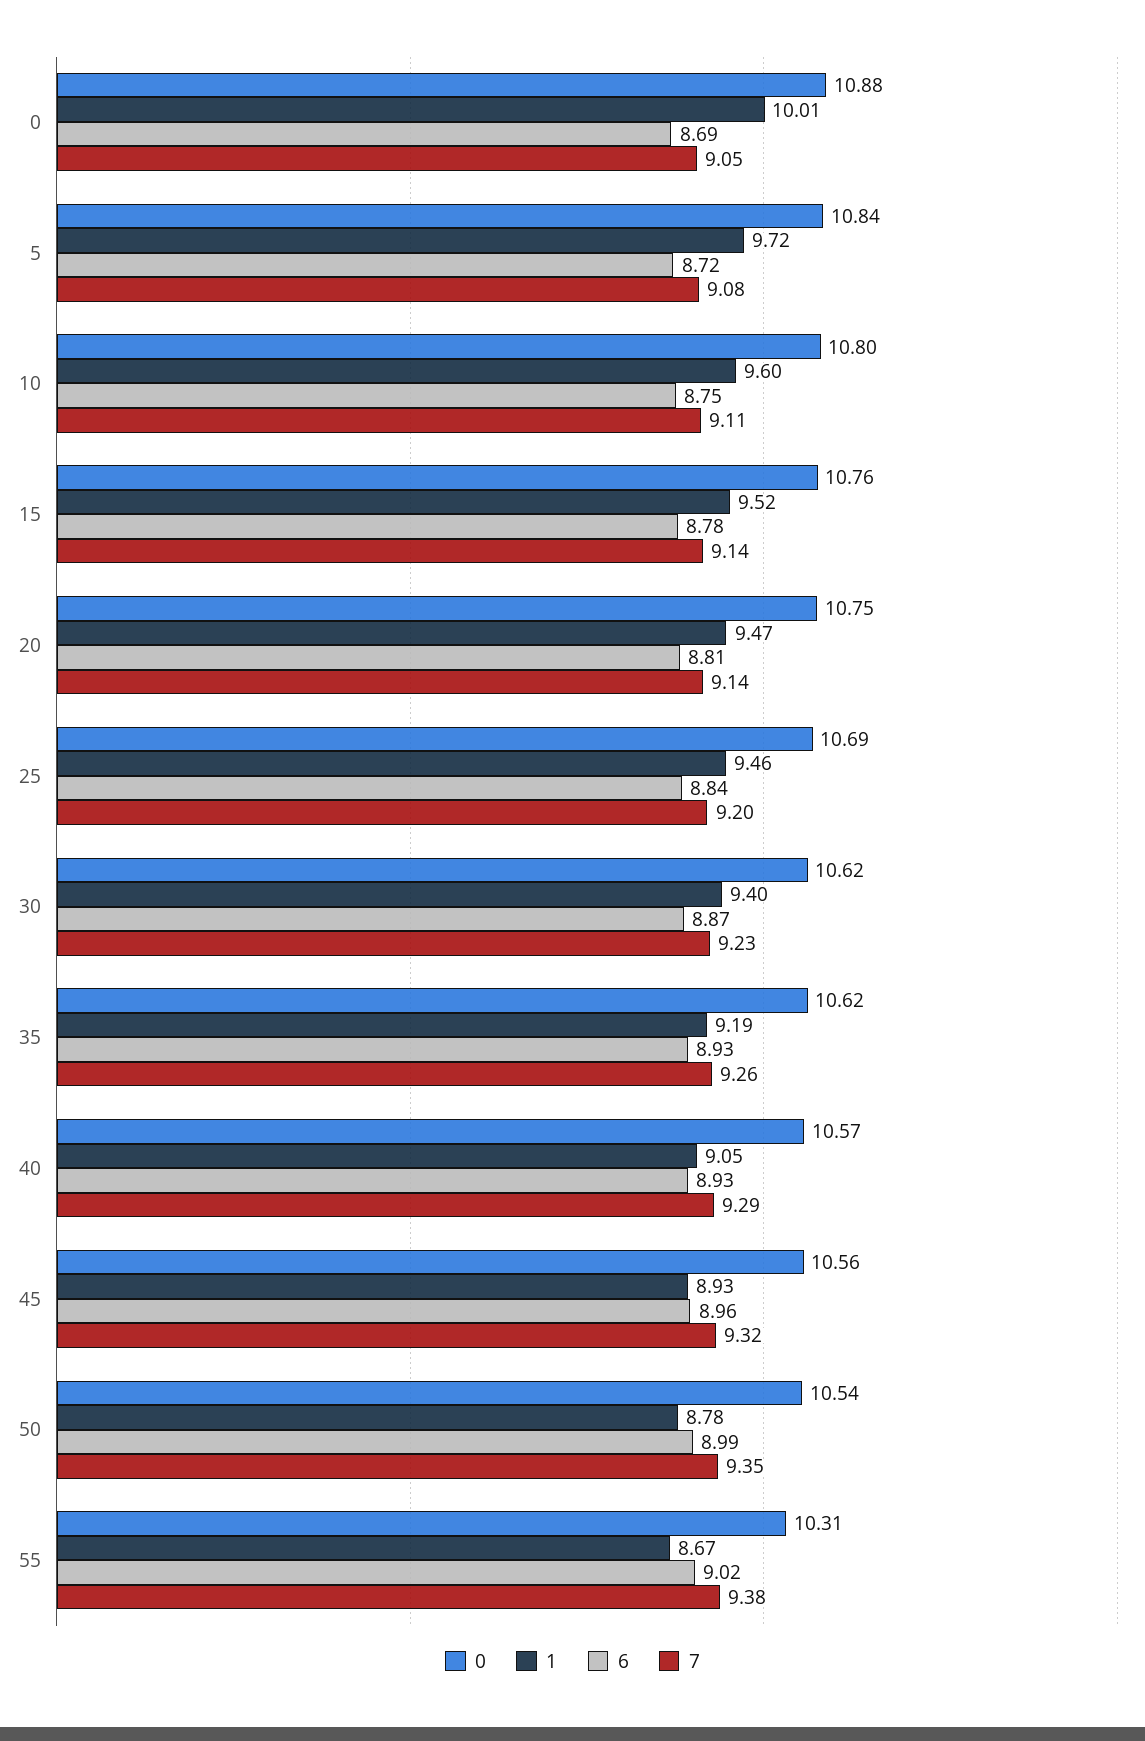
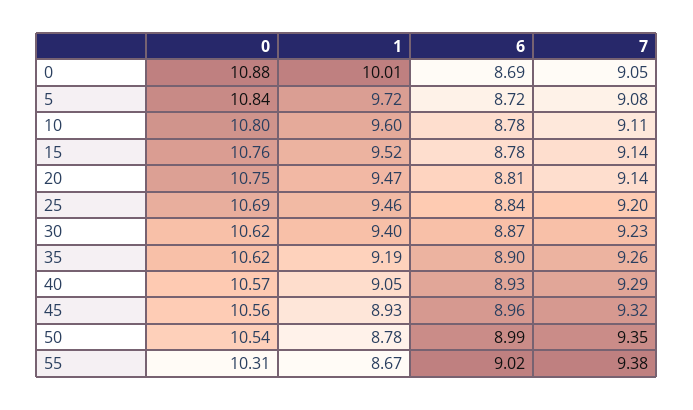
6, 10: 8.75 -> 8.78
6, 35: 8.93 -> 8.9

